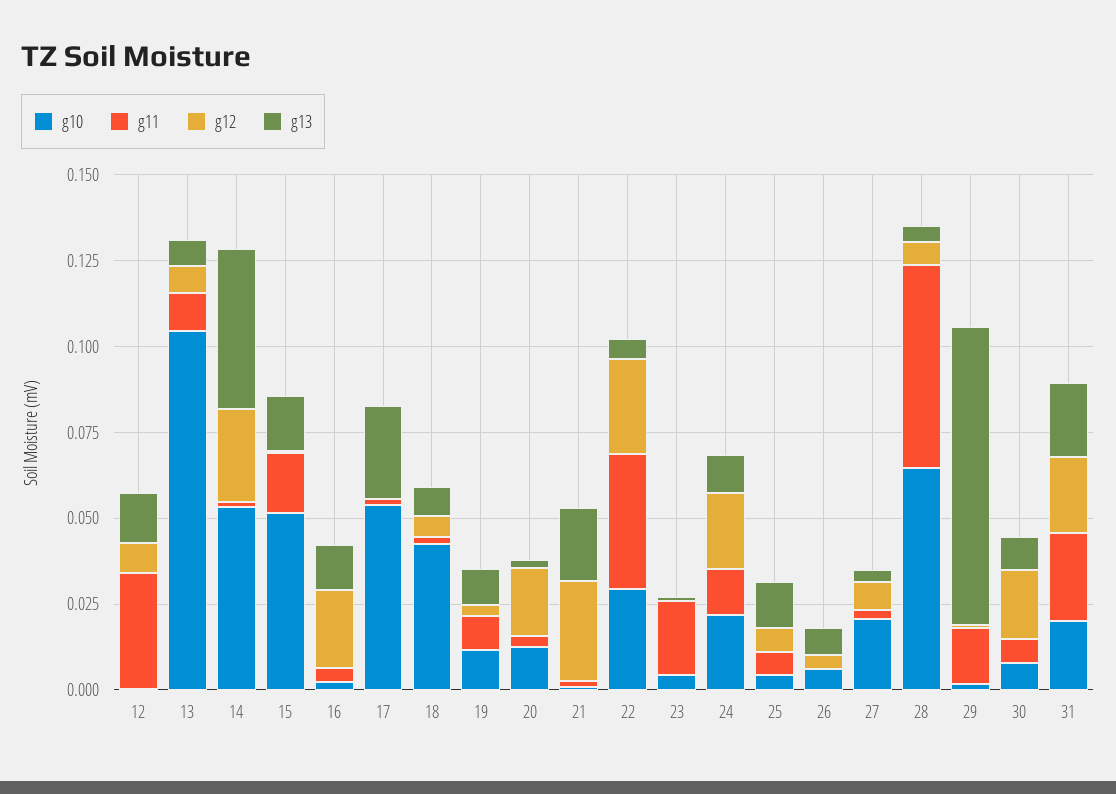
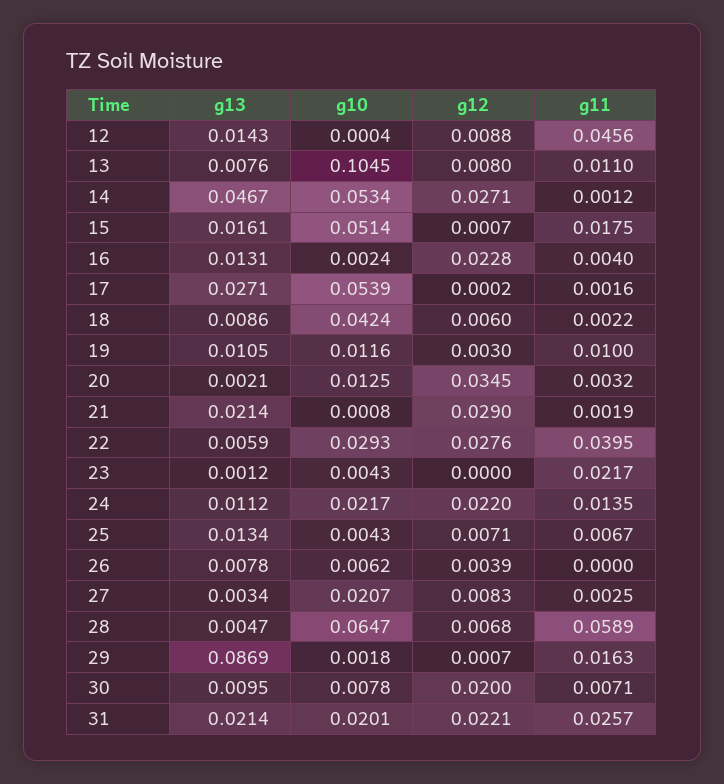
g11, 12: 0.035 -> 0.0456
g12, 20: 0.02 -> 0.0345

